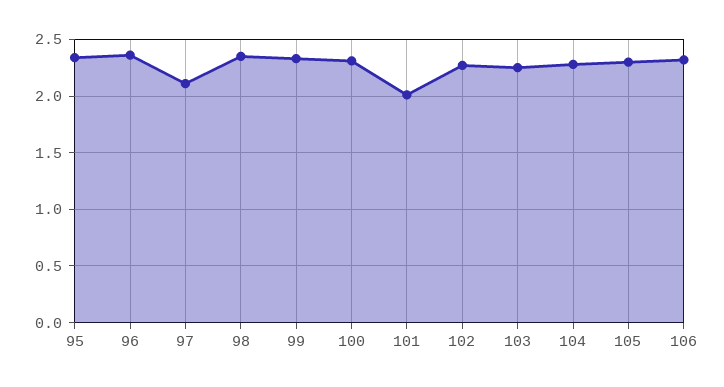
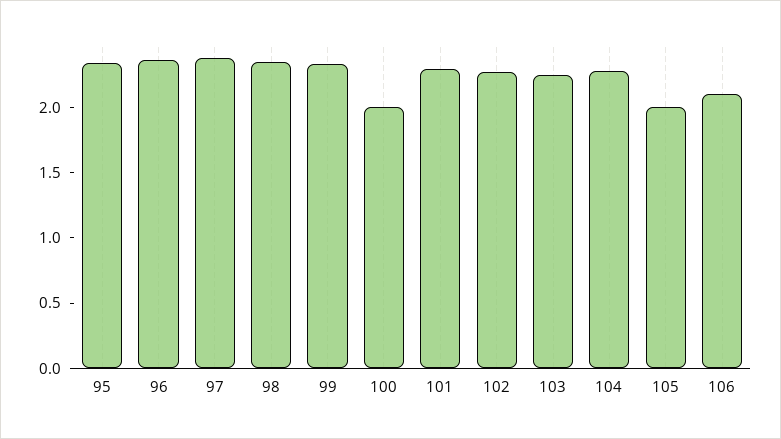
97: 2.1 -> 2.4
100: 2.3 -> 2
101: 2 -> 2.3
105: 2.3 -> 2
106: 2.3 -> 2.1

